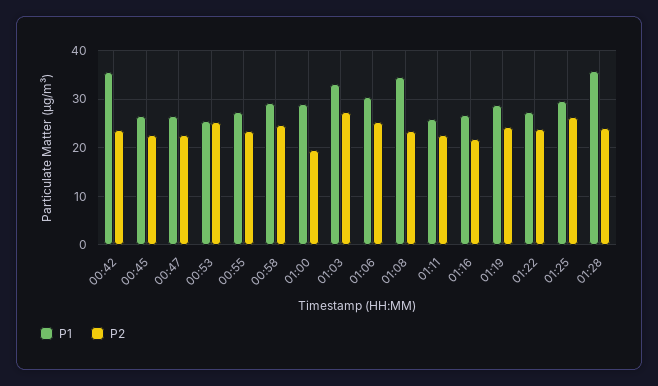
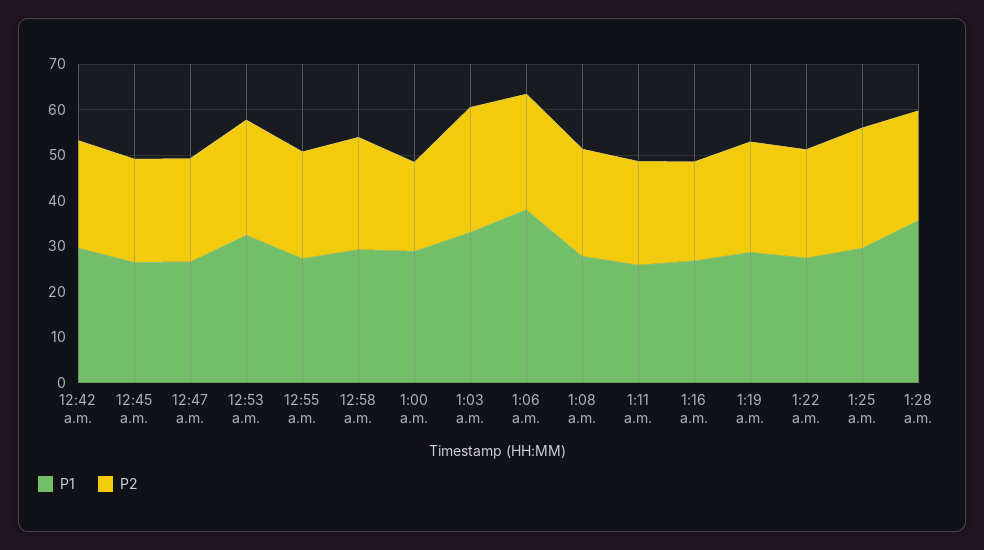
P1, 00:42: 36 -> 30
P1, 00:53: 26 -> 32
P1, 01:06: 30 -> 38
P1, 01:08: 34 -> 28

